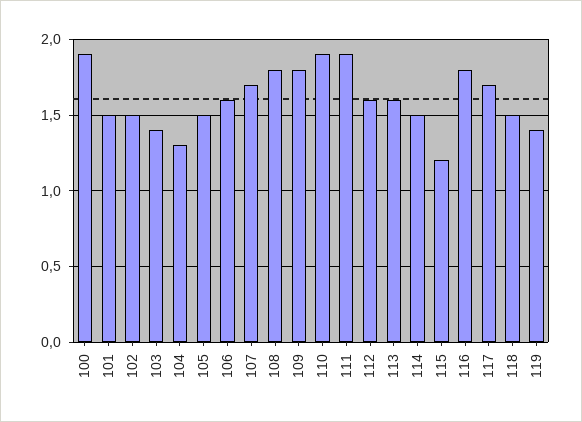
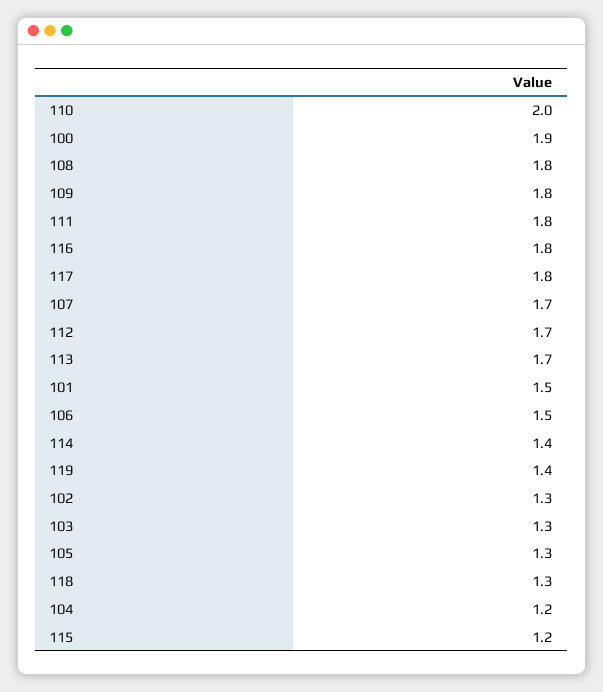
102: 1.5 -> 1.3
103: 1.4 -> 1.3
104: 1.3 -> 1.2
105: 1.5 -> 1.3
106: 1.6 -> 1.5
110: 1.9 -> 2
111: 1.9 -> 1.8
112: 1.6 -> 1.7
113: 1.6 -> 1.7
114: 1.5 -> 1.4
117: 1.7 -> 1.8
118: 1.5 -> 1.3

